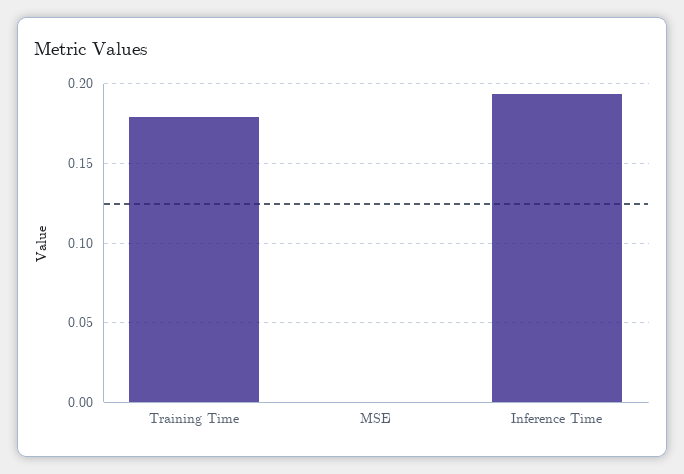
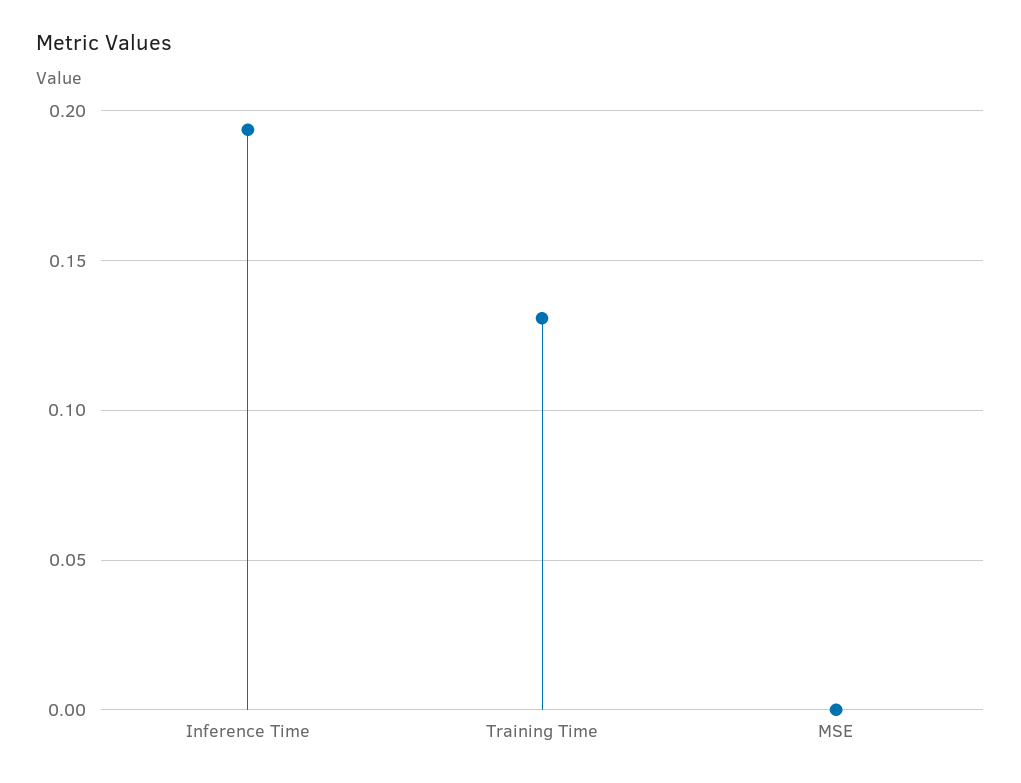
Training Time: 0.18 -> 0.13

